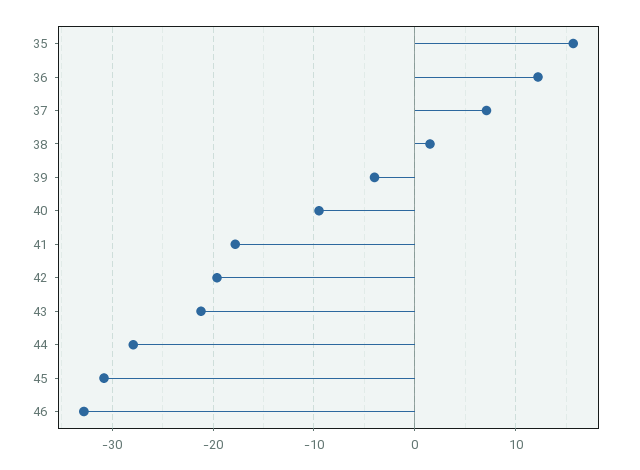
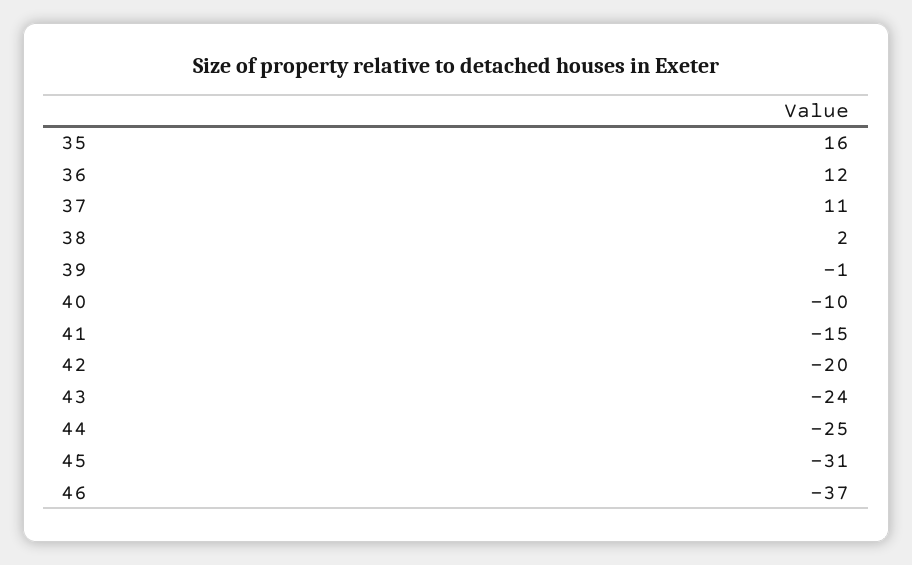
37: 7 -> 11
39: -4 -> -1
41: -18 -> -15
43: -21 -> -24
44: -28 -> -25
46: -33 -> -37

